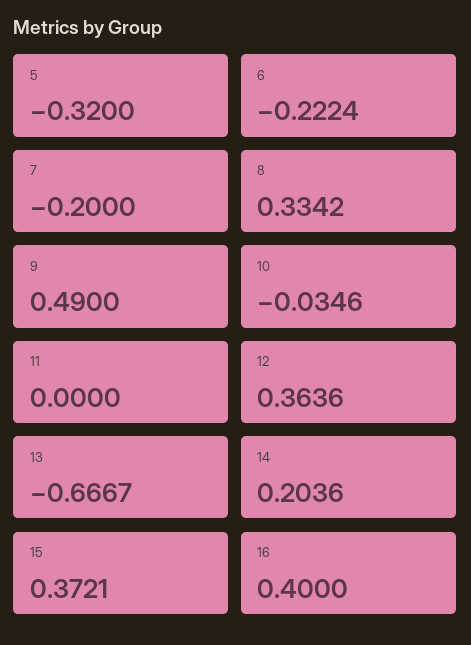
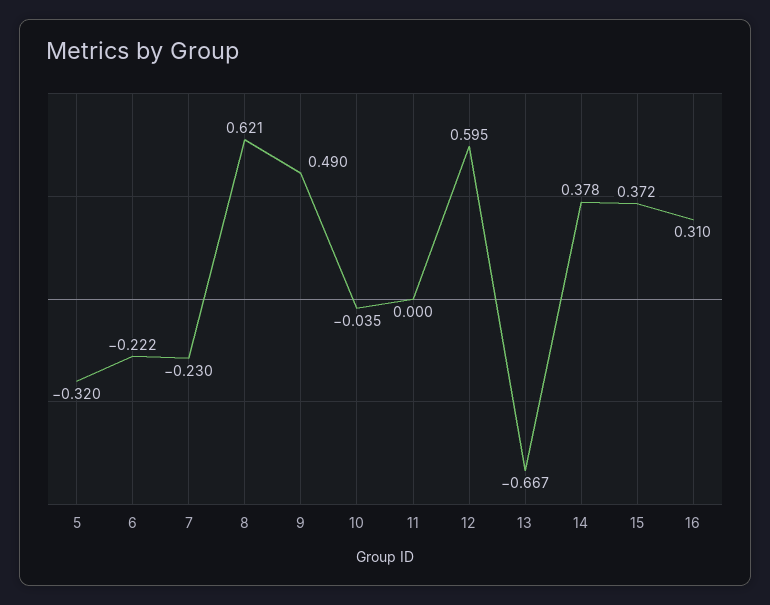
7: -0.2 -> -0.23
8: 0.3342 -> 0.621
12: 0.3636 -> 0.595
14: 0.2036 -> 0.378
16: 0.4 -> 0.31

